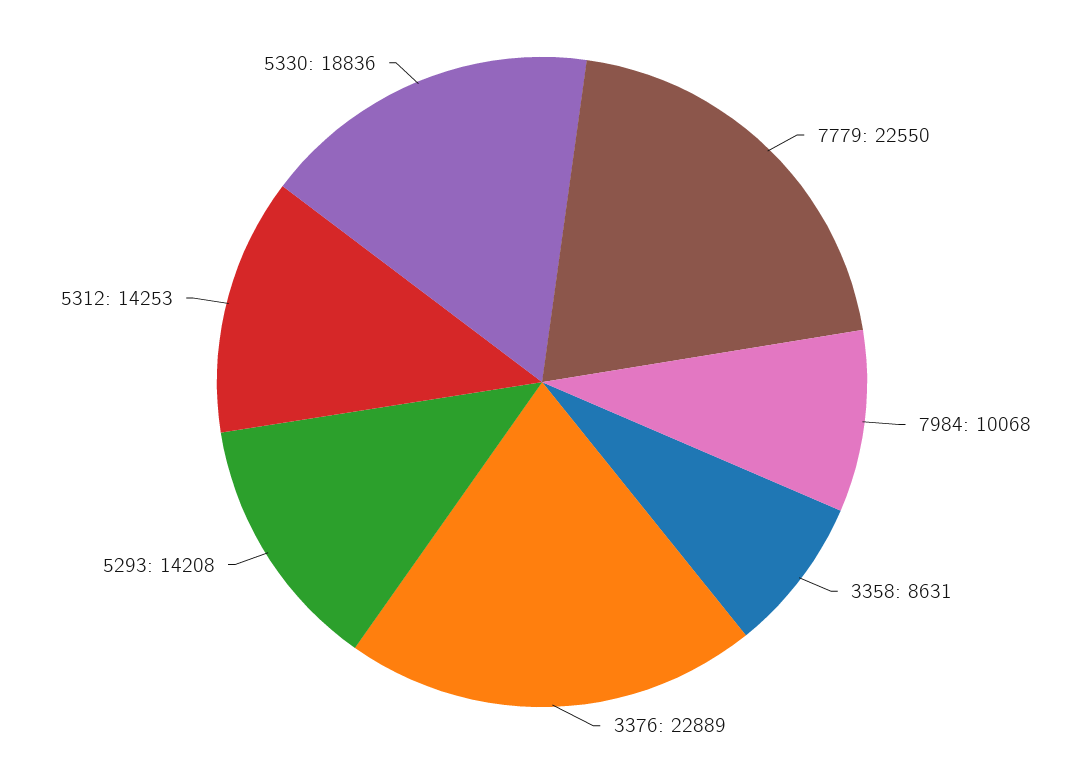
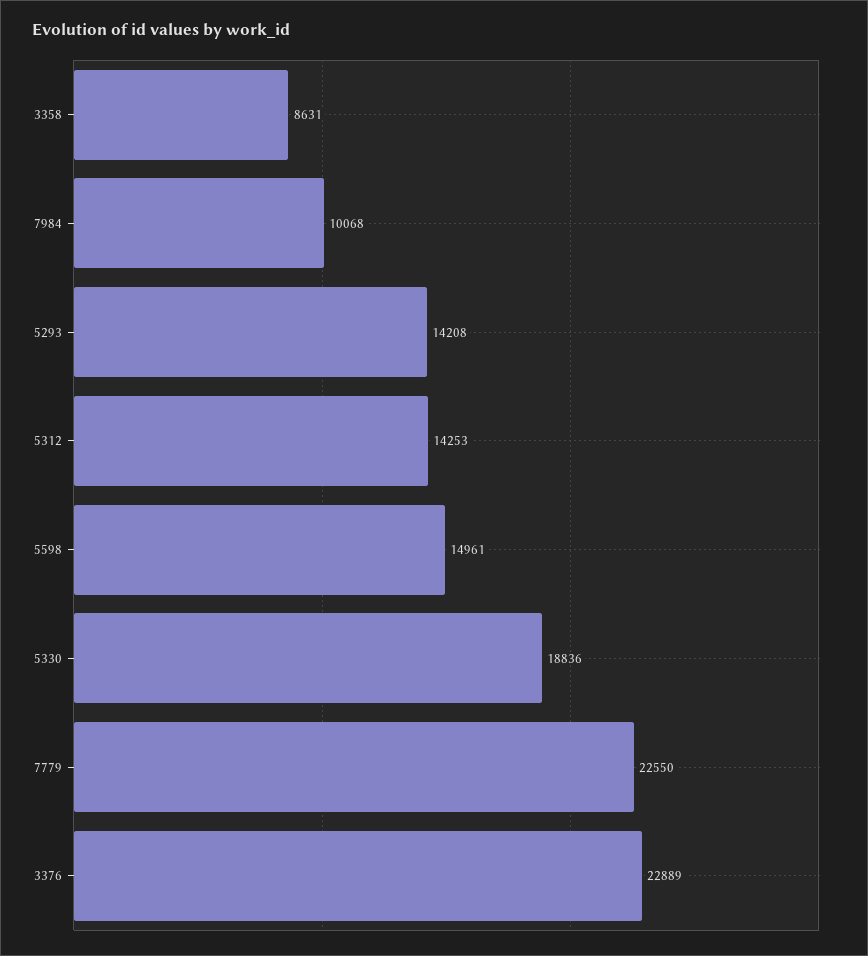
5598: none -> 14961

